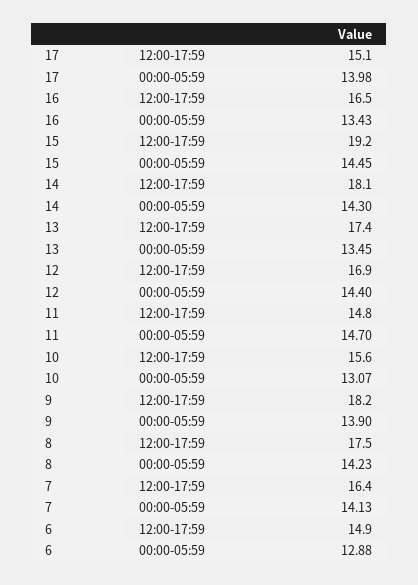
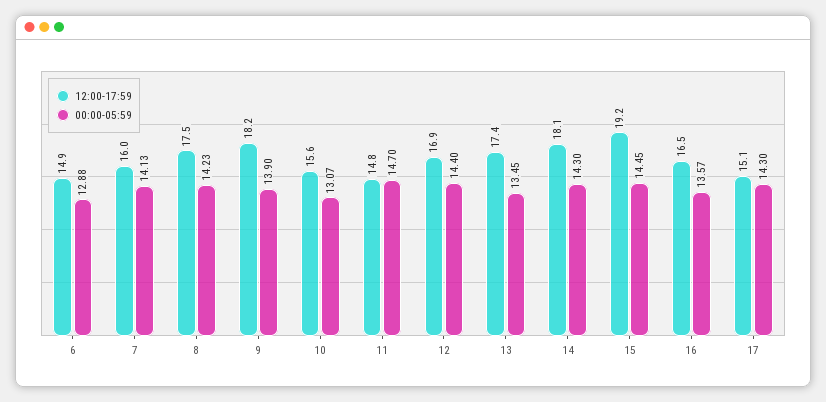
00:00-05:59, 17: 13.98 -> 14.3
00:00-05:59, 16: 13.43 -> 13.57
12:00-17:59, 7: 16.4 -> 16

